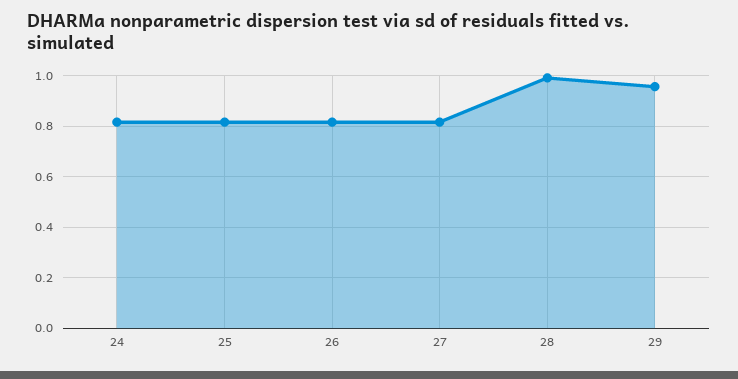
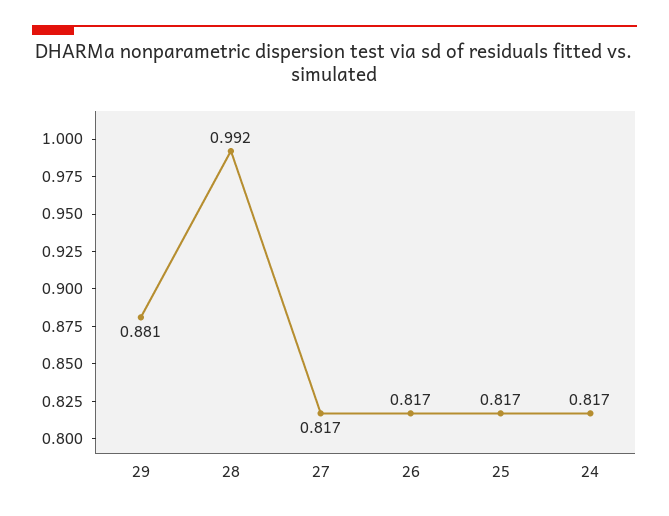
29: 0.95 -> 0.881

